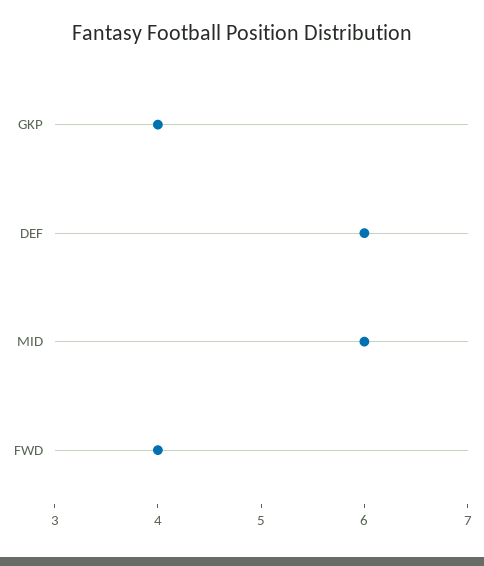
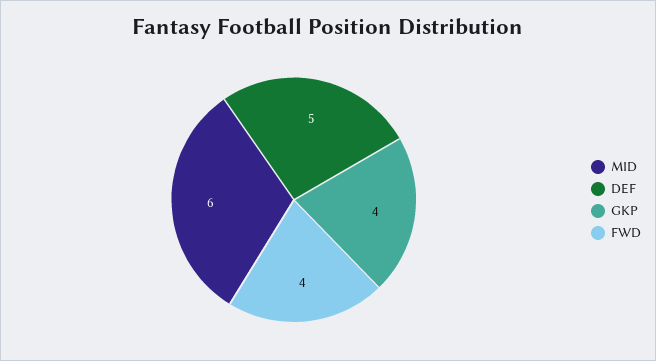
DEF: 6 -> 5

